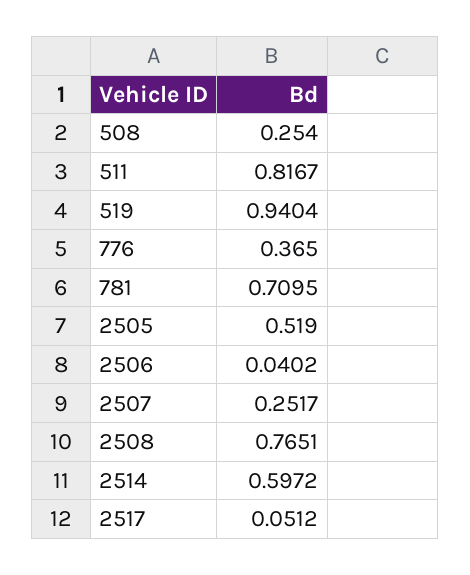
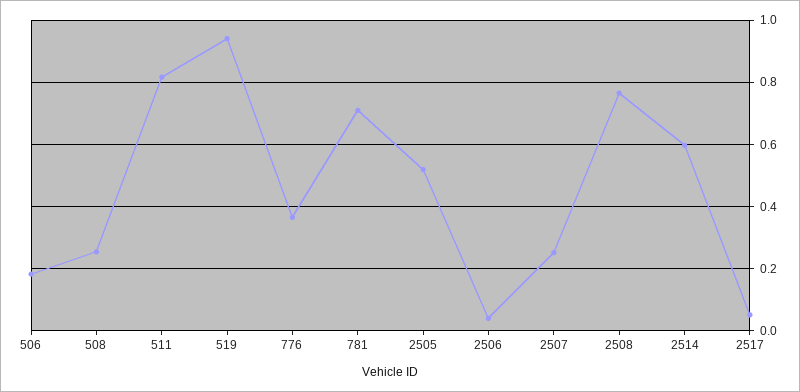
506: none -> 0.18

